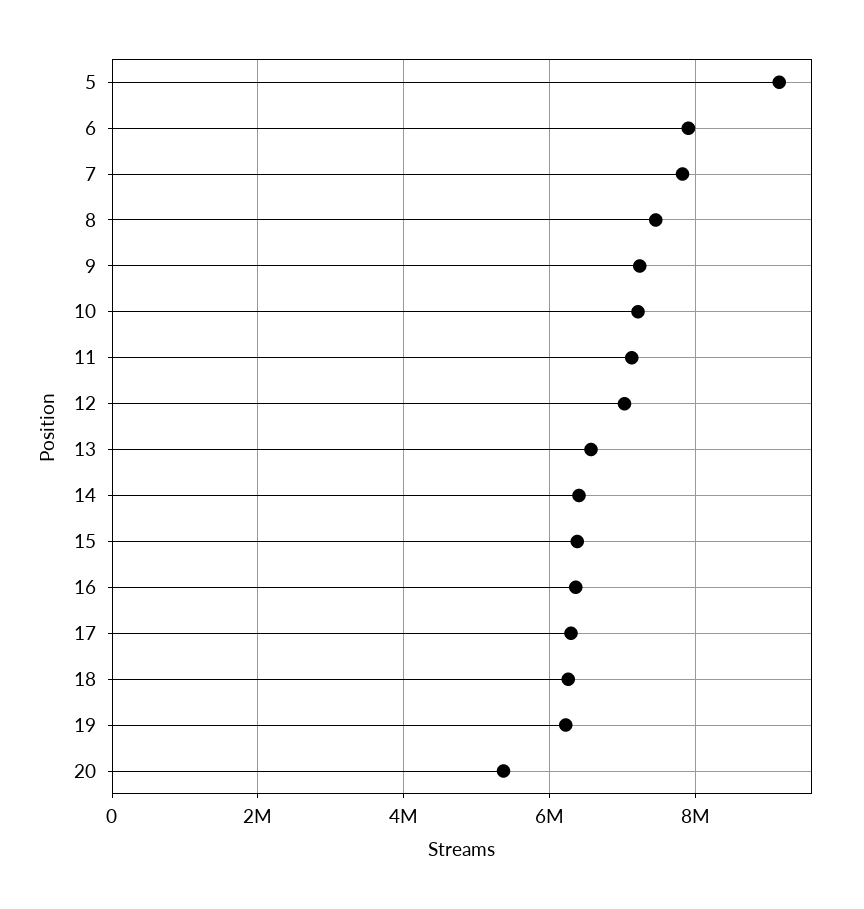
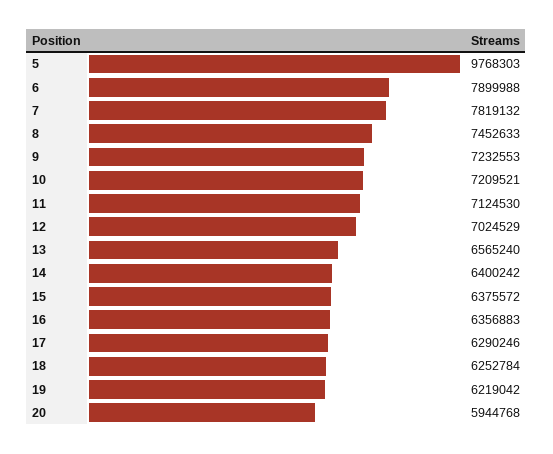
5: 9200000 -> 9768303
20: 5400000 -> 5944768

